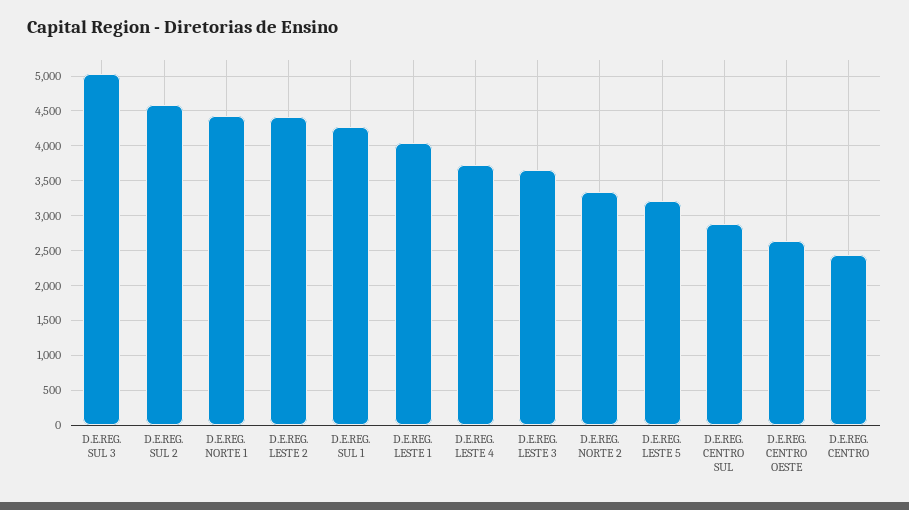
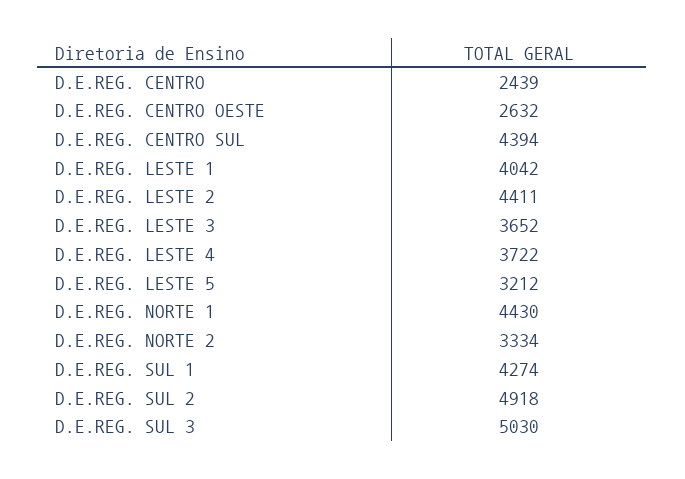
D.E.REG. SUL 2: 4600 -> 4918
D.E.REG. CENTRO SUL: 2900 -> 4394

